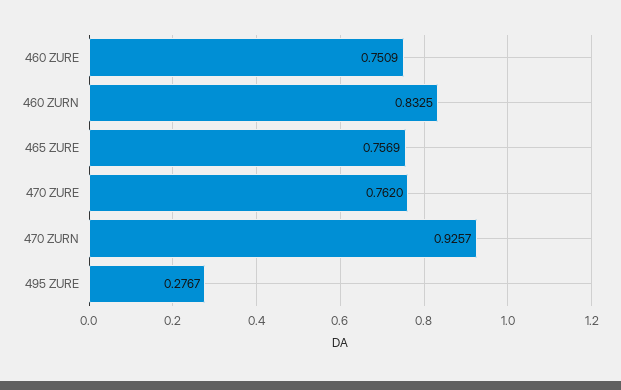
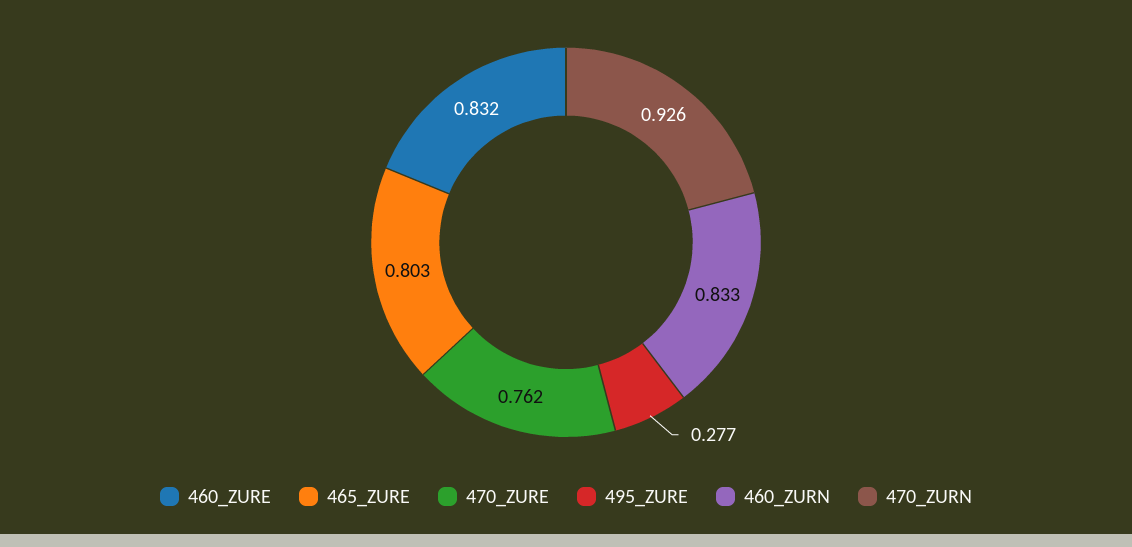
460 ZURE: 0.7509 -> 0.832
465 ZURE: 0.7569 -> 0.803

